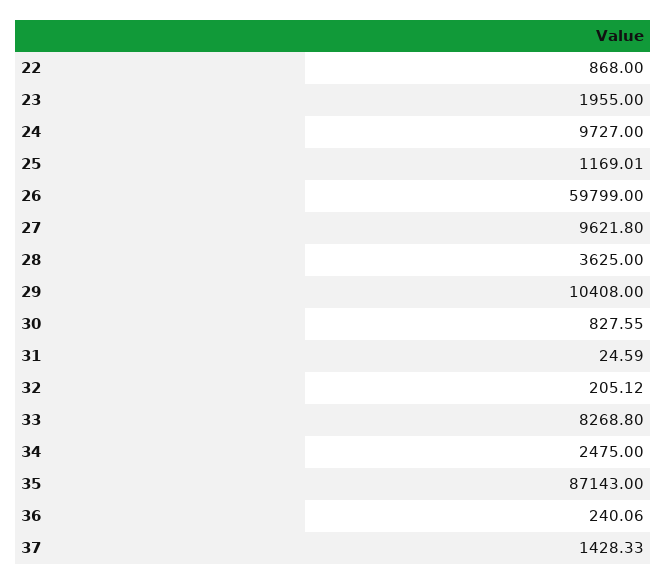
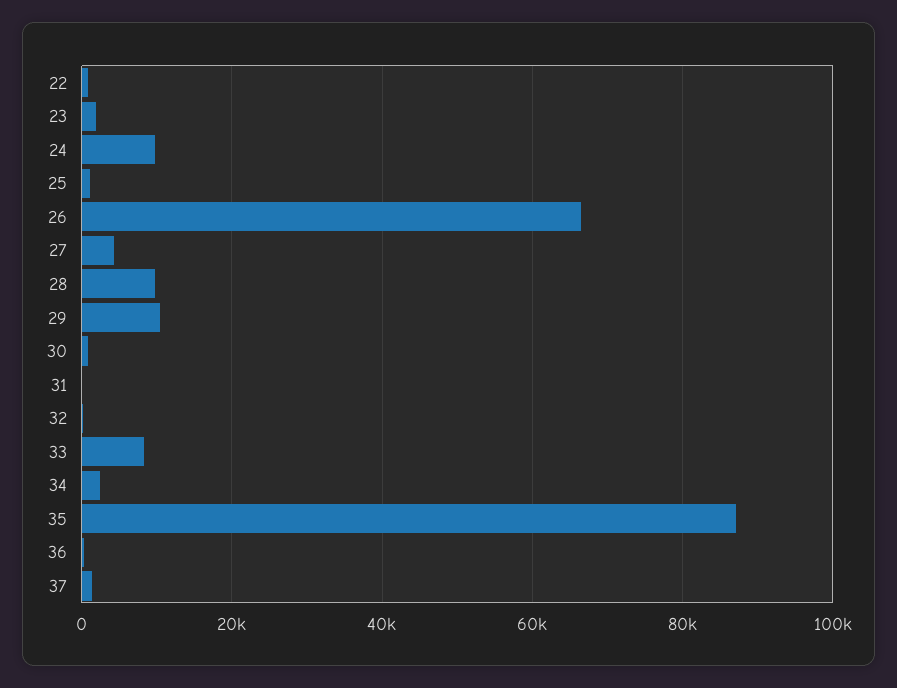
26: 59799 -> 66000
27: 9621.8 -> 4000
28: 3625 -> 10000

